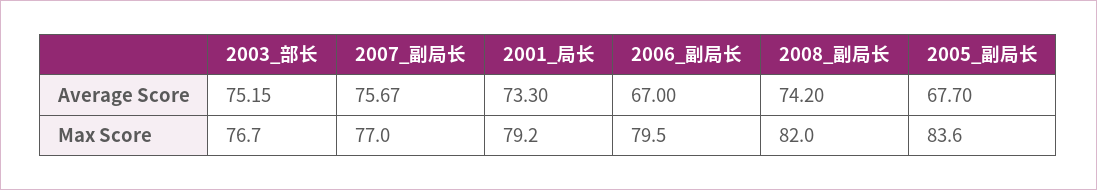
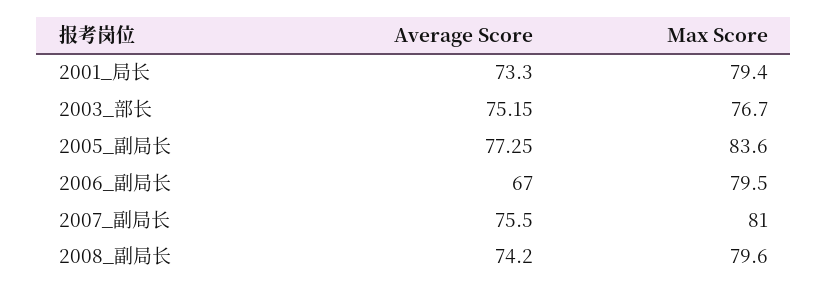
2007_副局长, Average Score: 75.67 -> 75.5
2005_副局长, Average Score: 67.7 -> 77.25
2007_副局长, Max Score: 77 -> 81
2001_局长, Max Score: 79.2 -> 79.4
2008_副局长, Max Score: 82 -> 79.6

